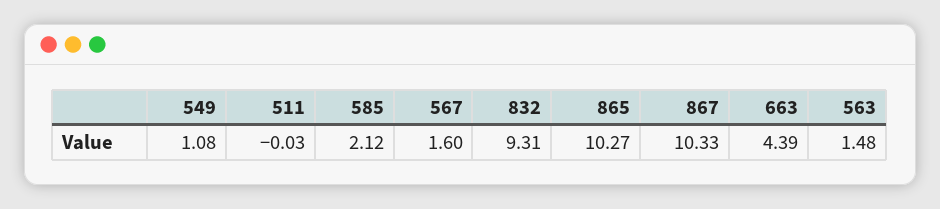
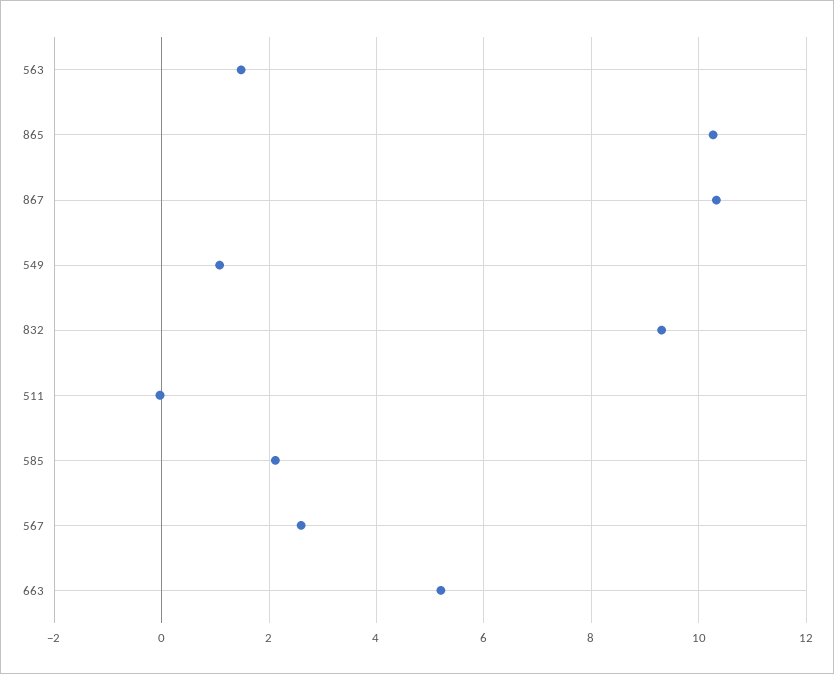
567: 1.6 -> 2.6
663: 4.39 -> 5.2

